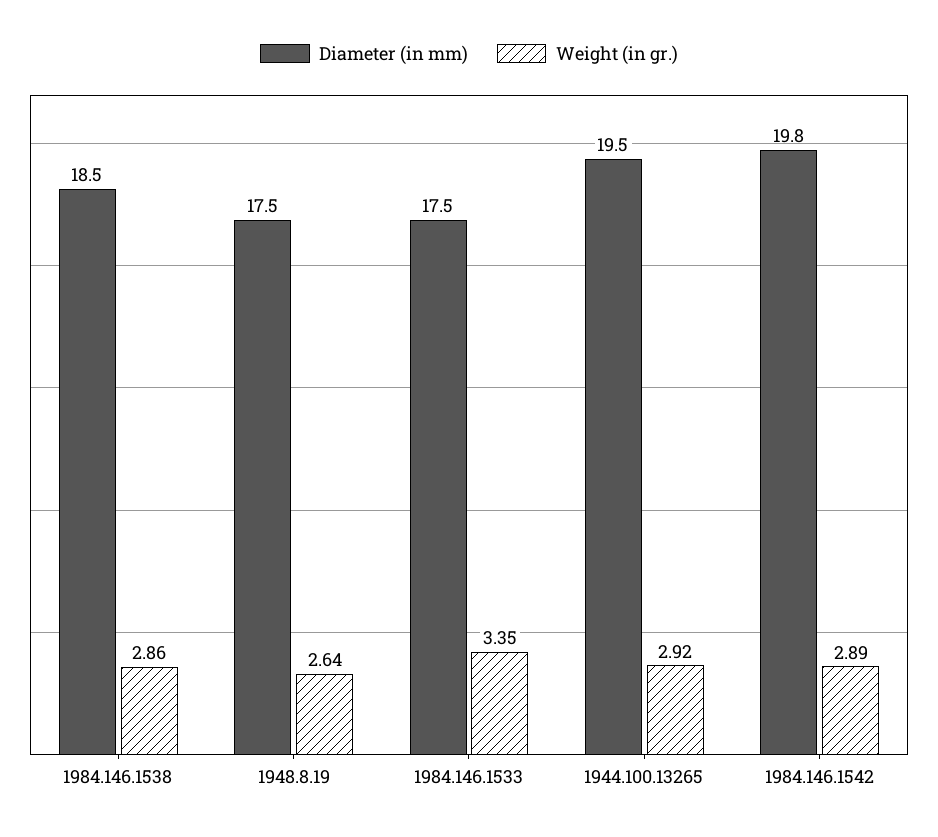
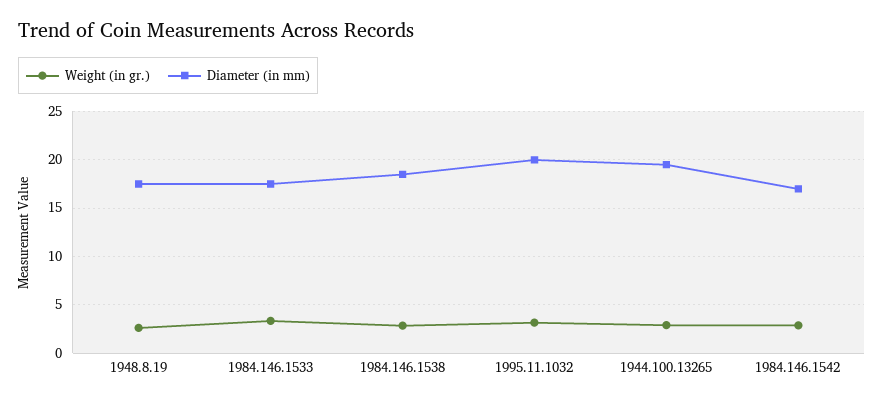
Diameter (in mm), 1984.146.1542: 19.8 -> 17
Weight (in gr.), 1995.11.1032: none -> 3
Diameter (in mm), 1995.11.1032: none -> 20

